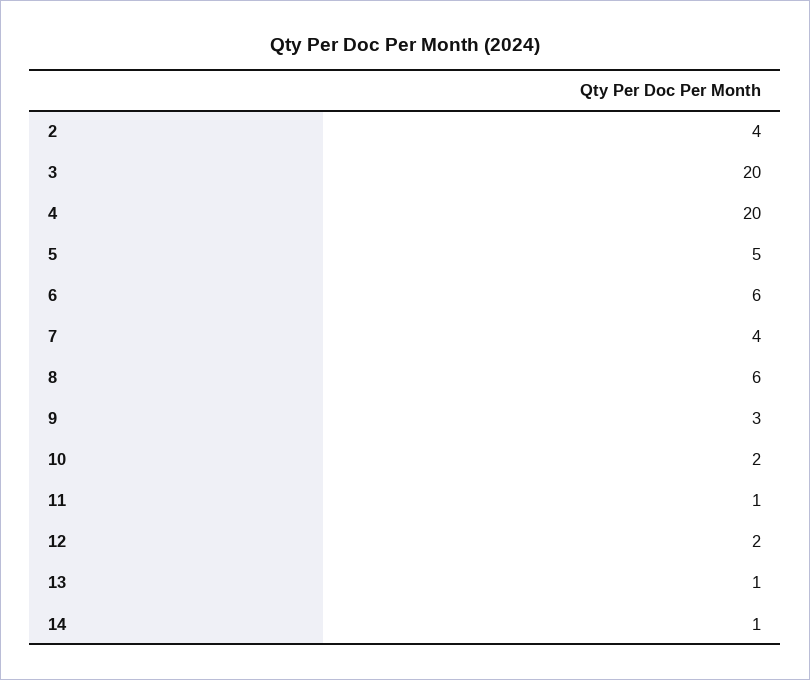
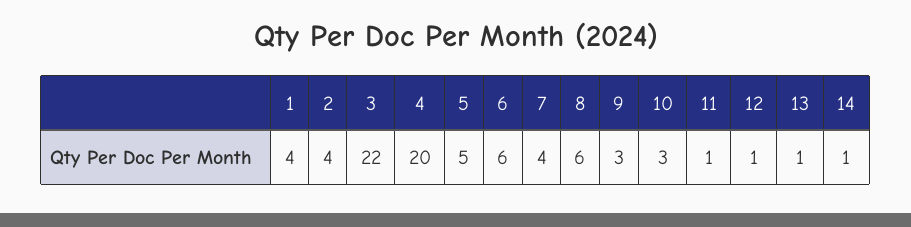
3: 20 -> 22
10: 2 -> 3
12: 2 -> 1
1: none -> 4

